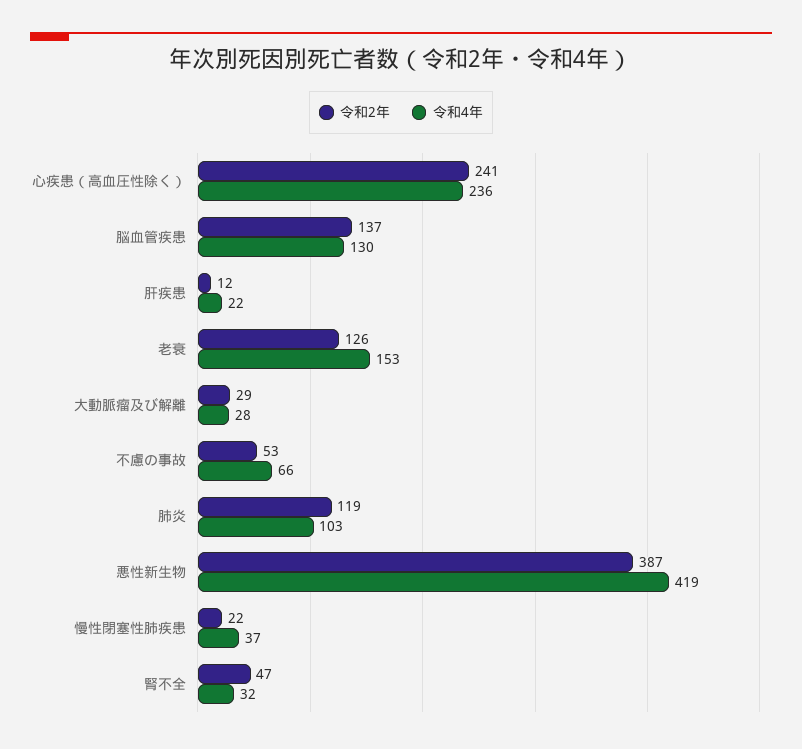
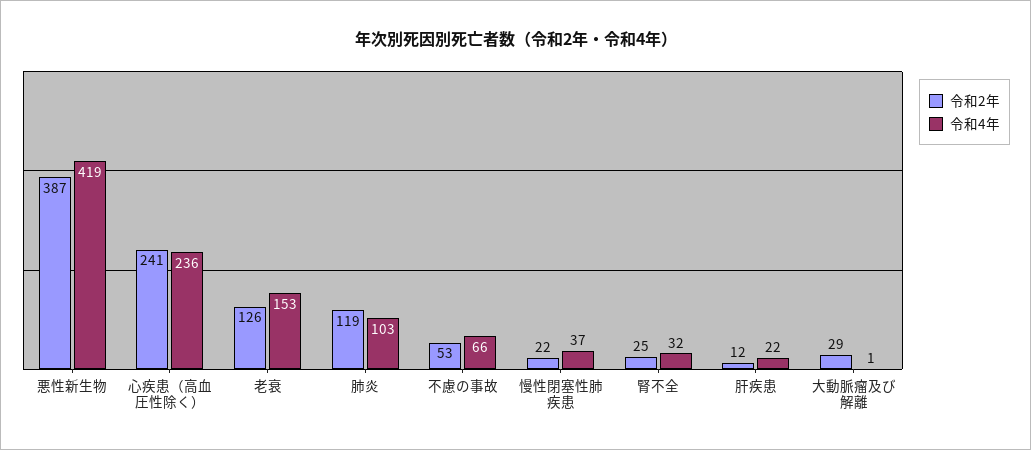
令和2年, 脳血管疾患: 137 -> none
令和4年, 脳血管疾患: 130 -> none
令和4年, 大動脈瘤及び解離: 28 -> 1
令和2年, 腎不全: 47 -> 25

